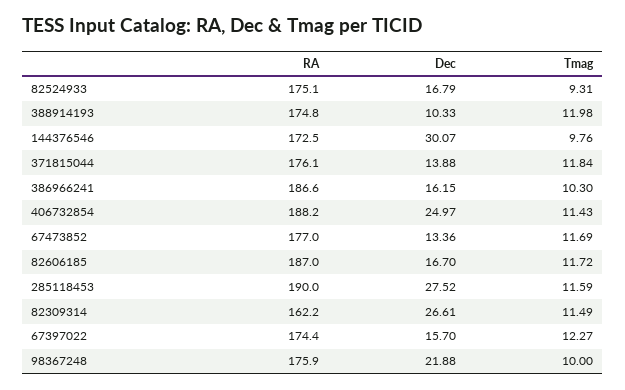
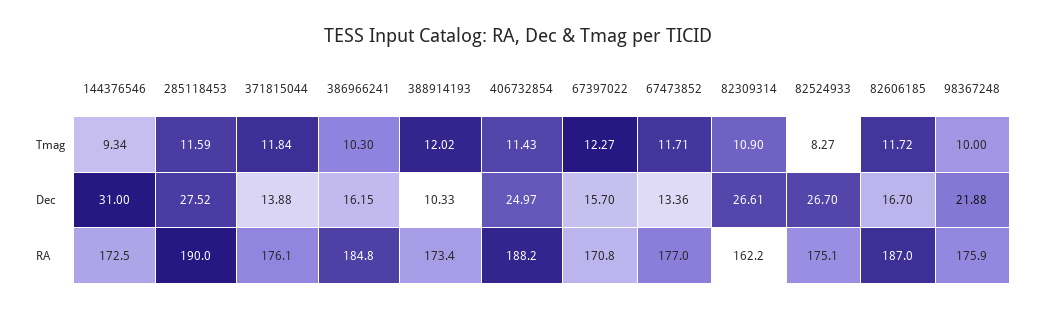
Dec, 82524933: 16.79 -> 26.7
Tmag, 82524933: 9.31 -> 8.27
RA, 388914193: 174.8 -> 173.4
Tmag, 388914193: 11.98 -> 12.02
Dec, 144376546: 30.07 -> 31
Tmag, 144376546: 9.76 -> 9.34
RA, 386966241: 186.6 -> 184.8
Tmag, 67473852: 11.69 -> 11.71
Tmag, 82309314: 11.49 -> 10.9
RA, 67397022: 174.4 -> 170.8

